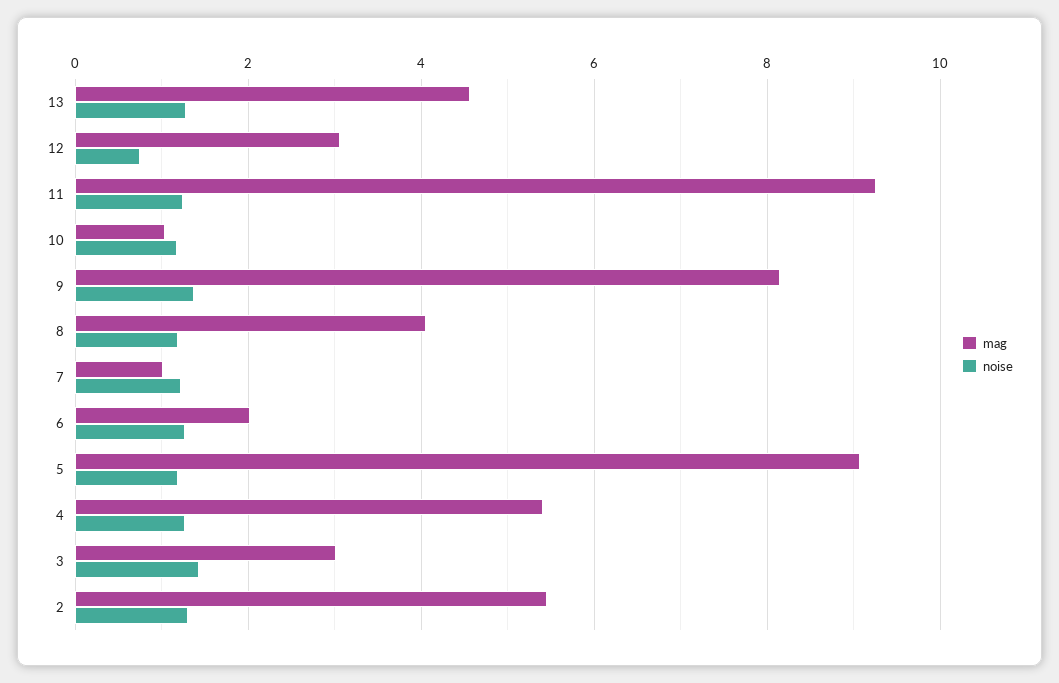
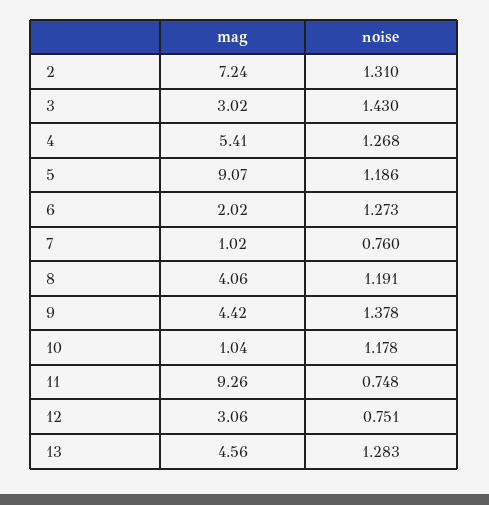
noise, 11: 1.2 -> 0.748
mag, 9: 8.2 -> 4.42
noise, 7: 1.2 -> 0.76
mag, 2: 5.4 -> 7.24

